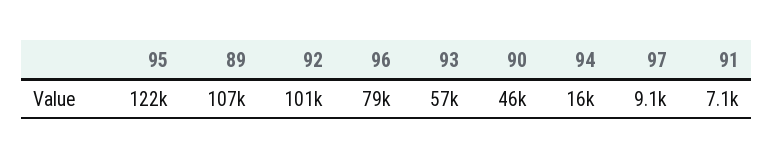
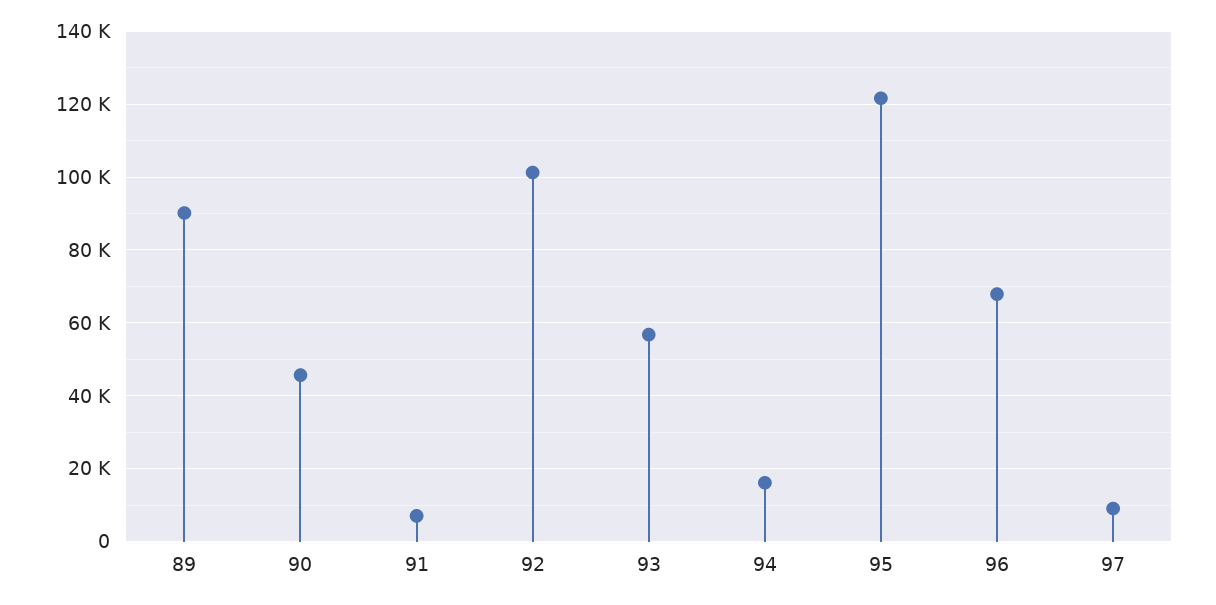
89: 107000 -> 90000
96: 79000 -> 68000

